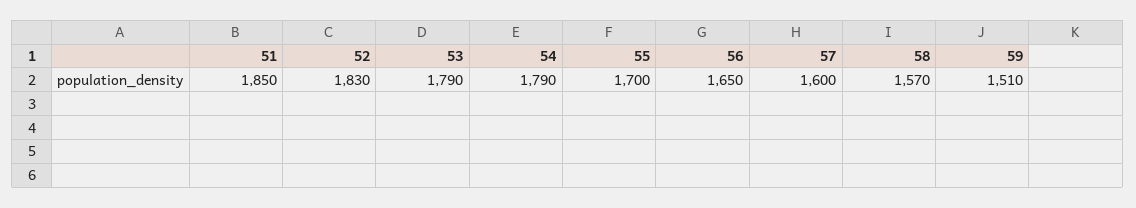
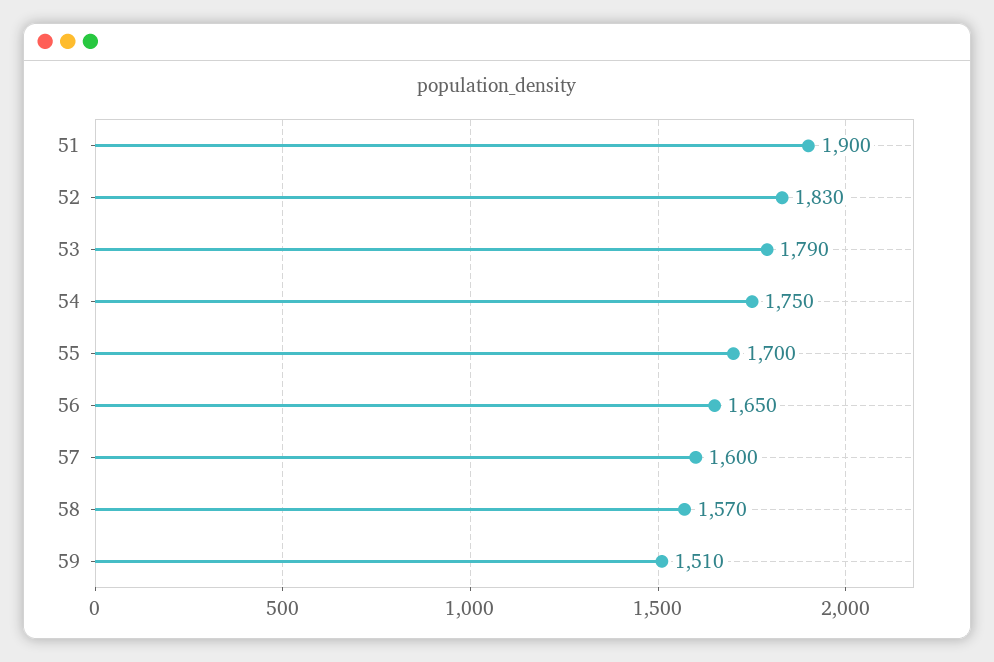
51: 1850 -> 1900
54: 1790 -> 1750

